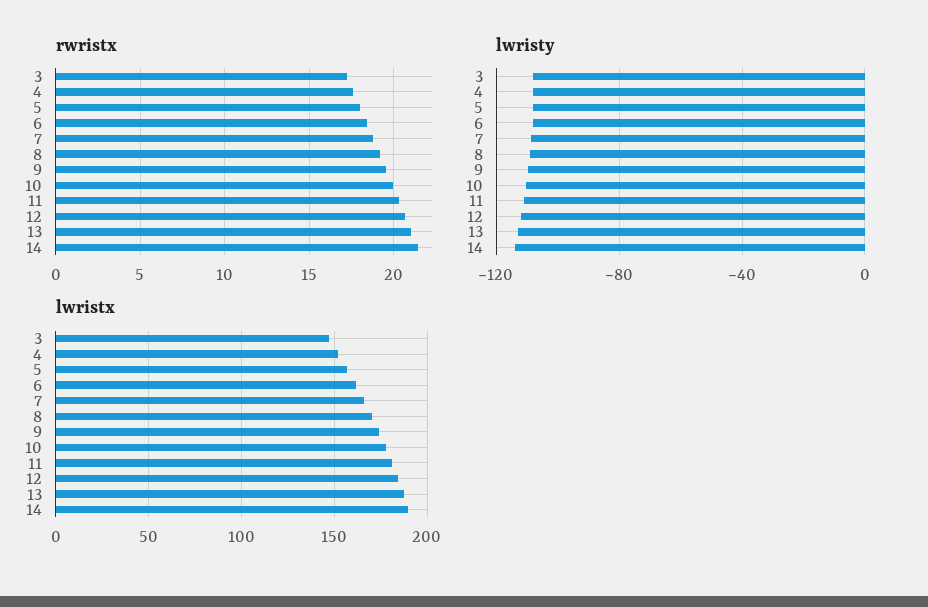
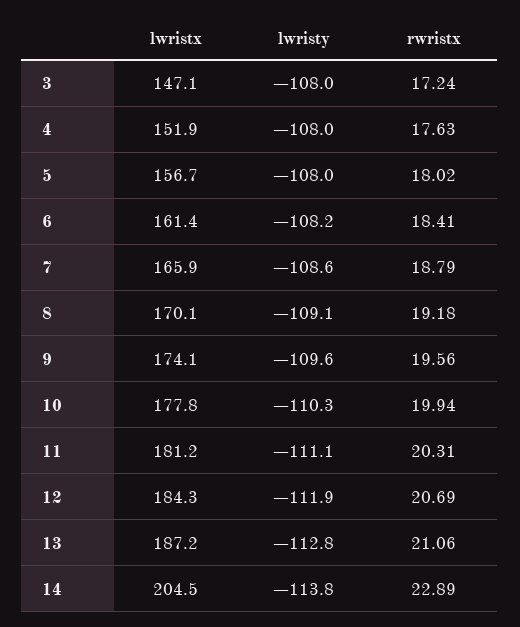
rwristx, 14: 21.5 -> 22.89
lwristx, 14: 190 -> 204.5

